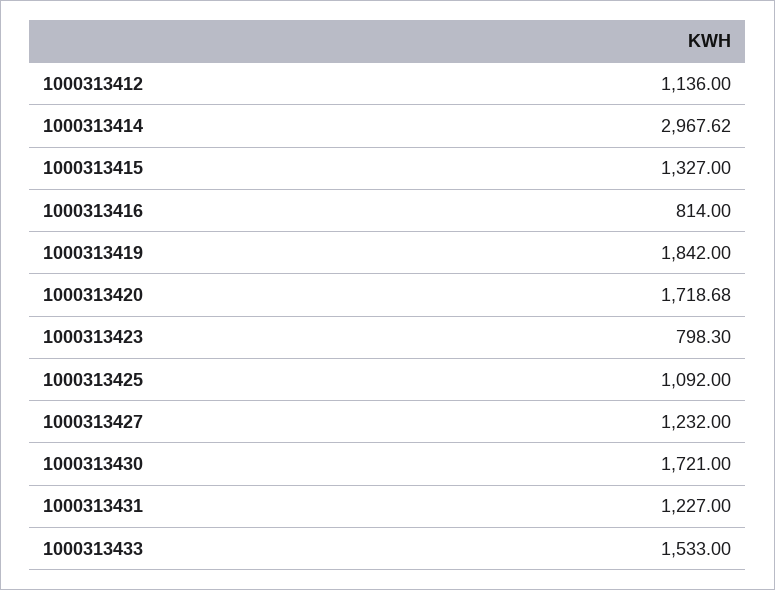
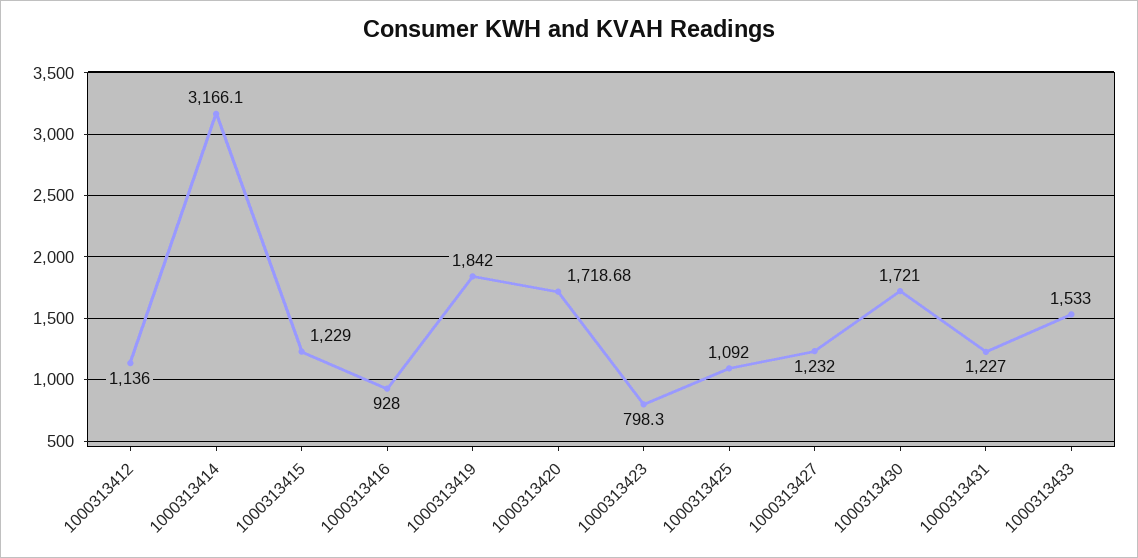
1000313414: 2967.62 -> 3166.1
1000313415: 1327 -> 1229
1000313416: 814 -> 928

